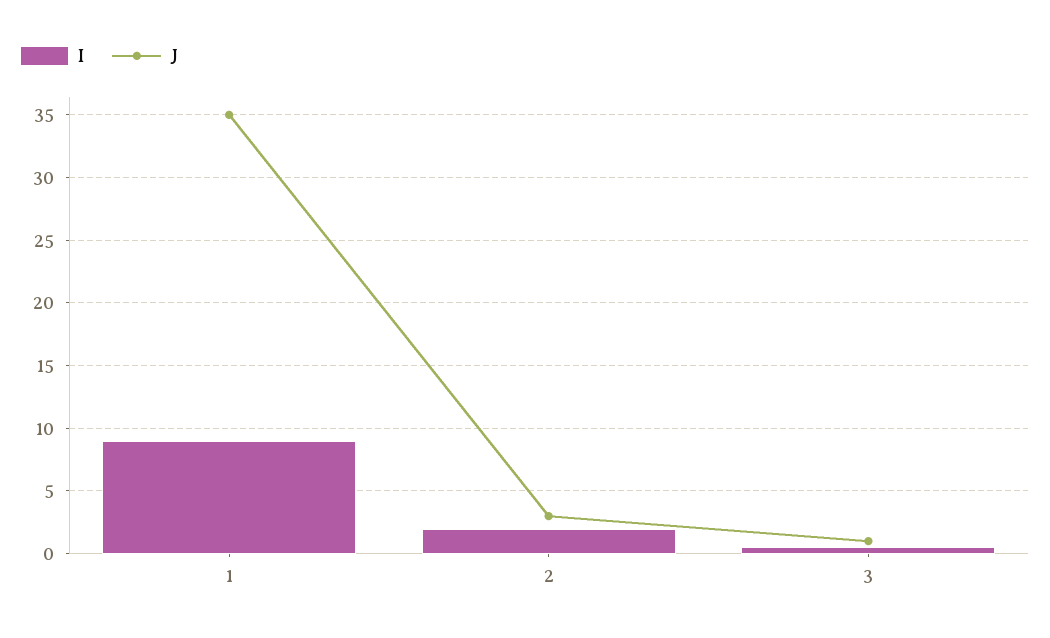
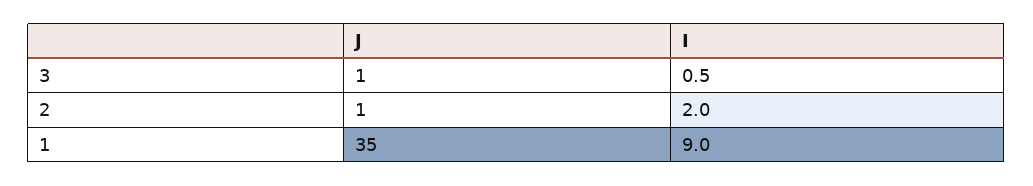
J, 2: 3 -> 1

